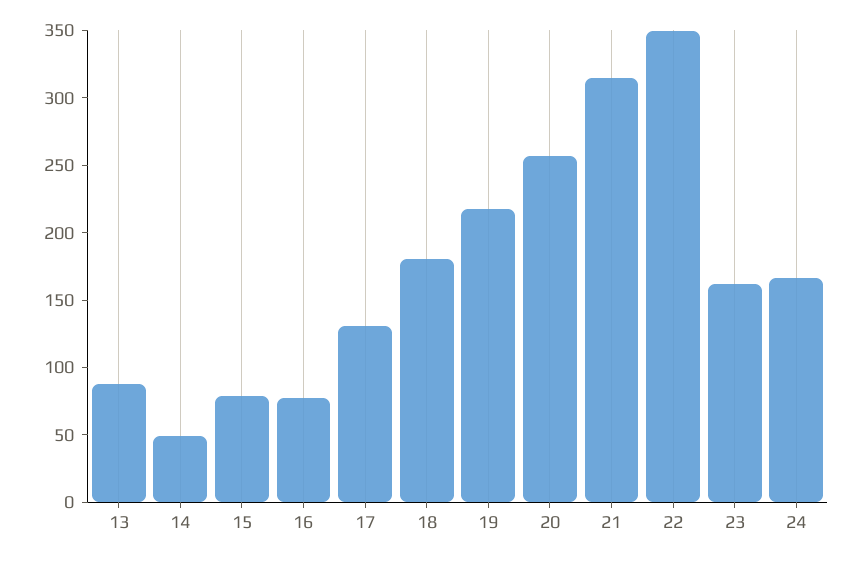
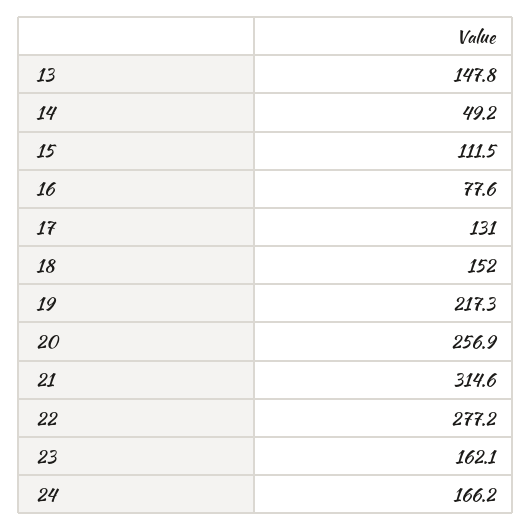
13: 90 -> 147.8
15: 80 -> 111.5
18: 180 -> 152
22: 350 -> 277.2

